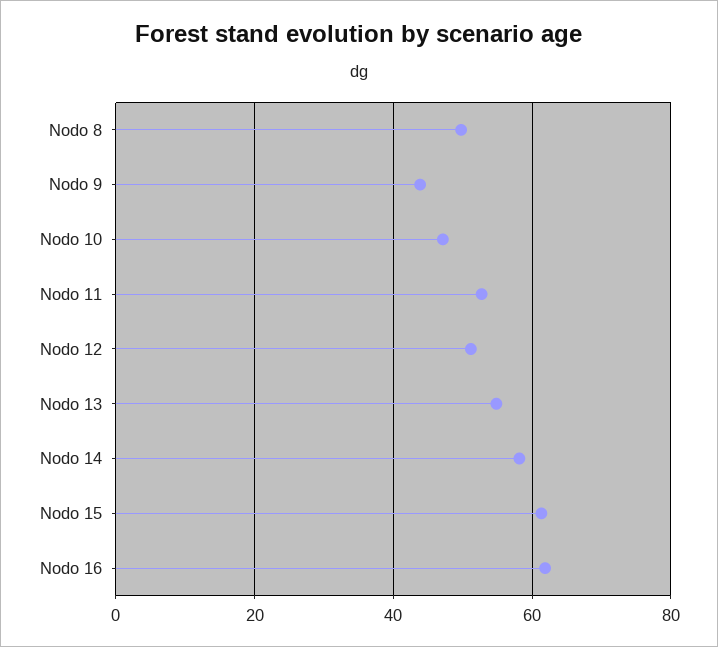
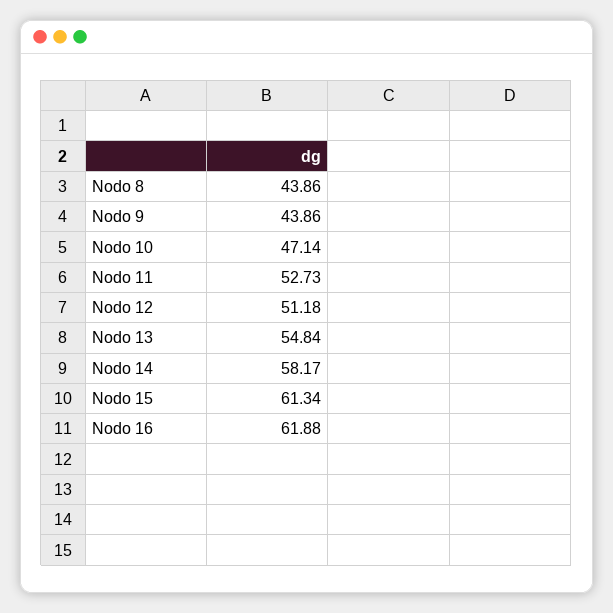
Nodo 8: 50 -> 43.86

